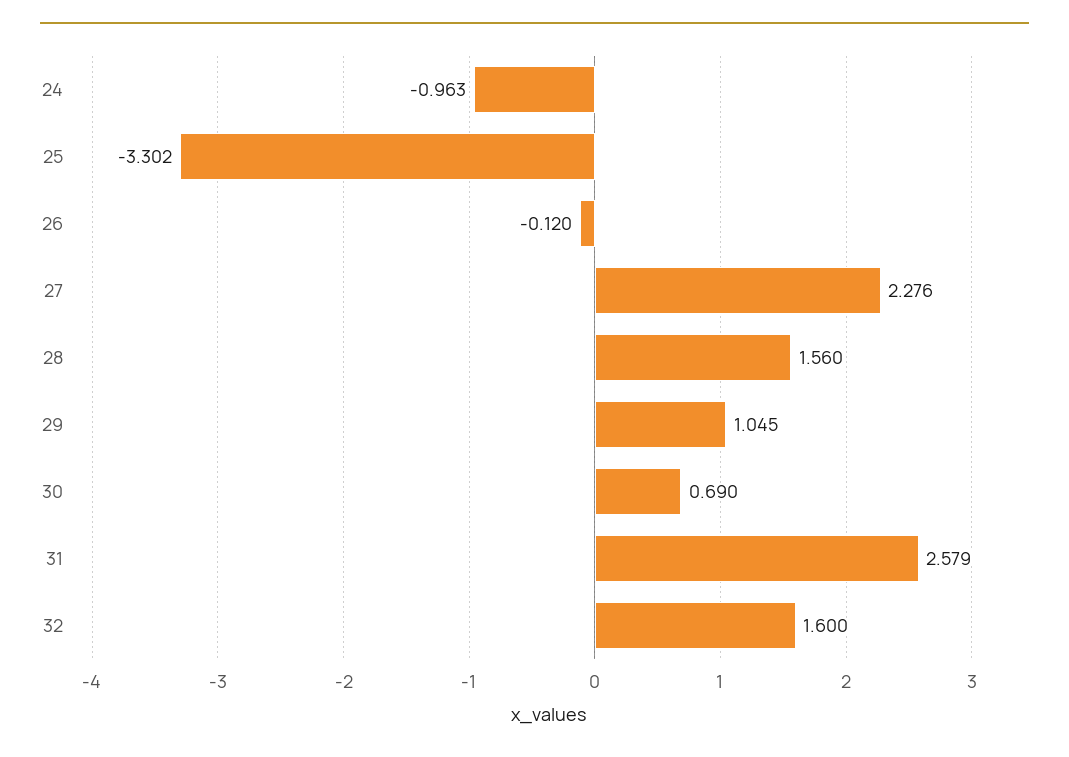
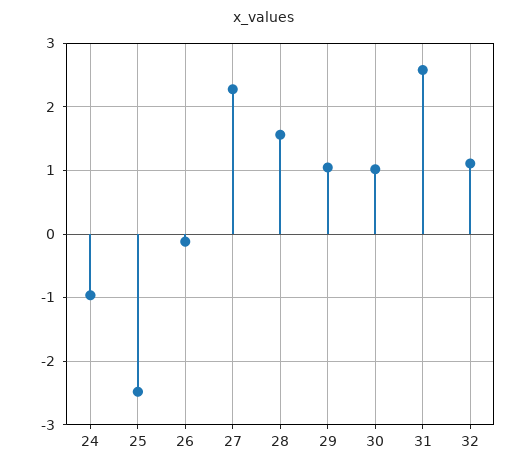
25: -3.302 -> -2.5
30: 0.69 -> 1
32: 1.6 -> 1.1

